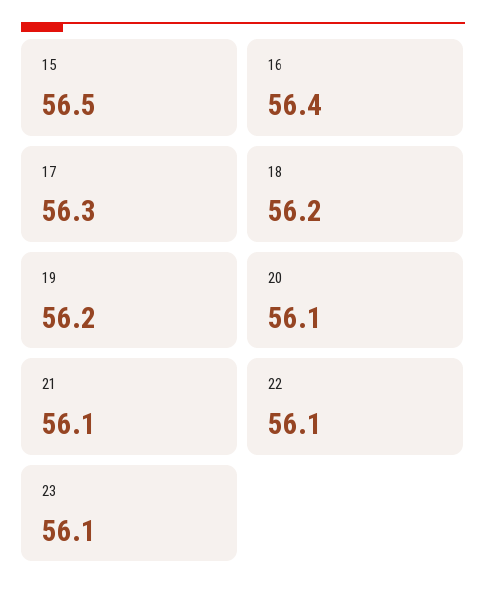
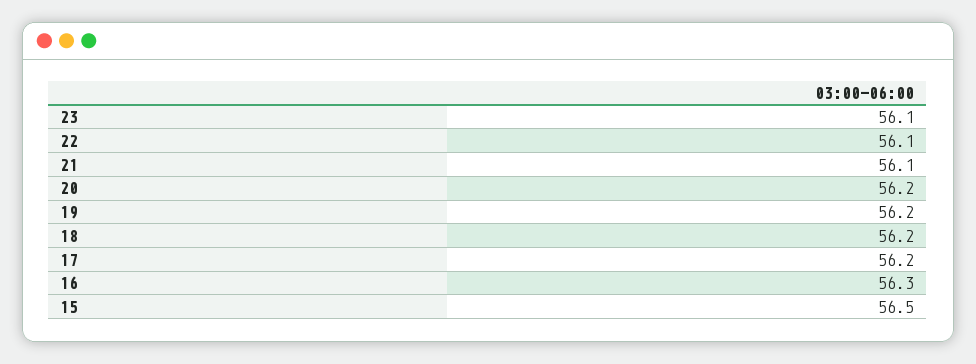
16: 56.4 -> 56.3
17: 56.3 -> 56.2
20: 56.1 -> 56.2

